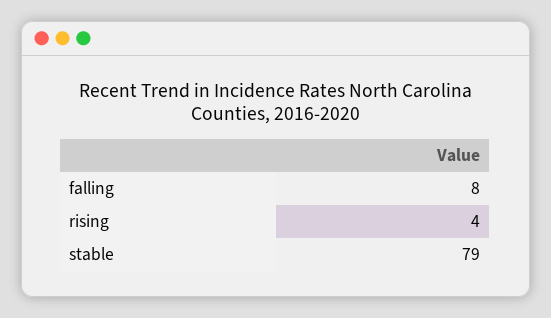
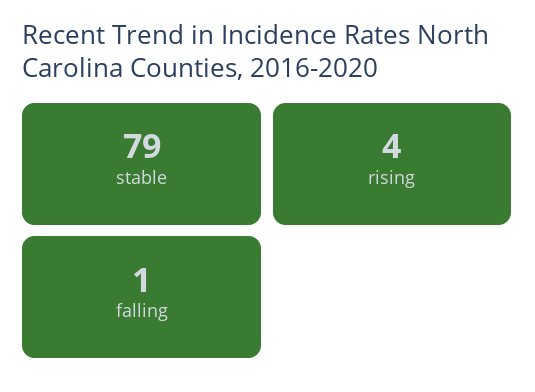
falling: 8 -> 1

